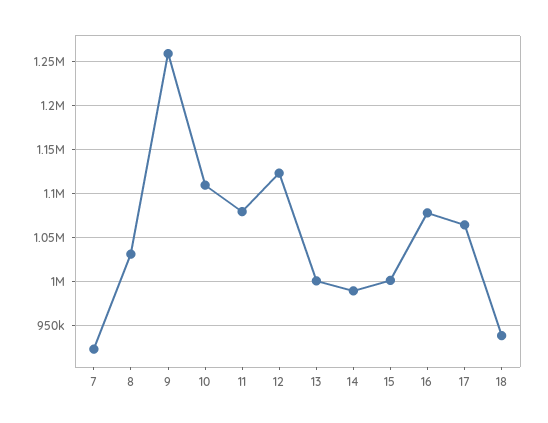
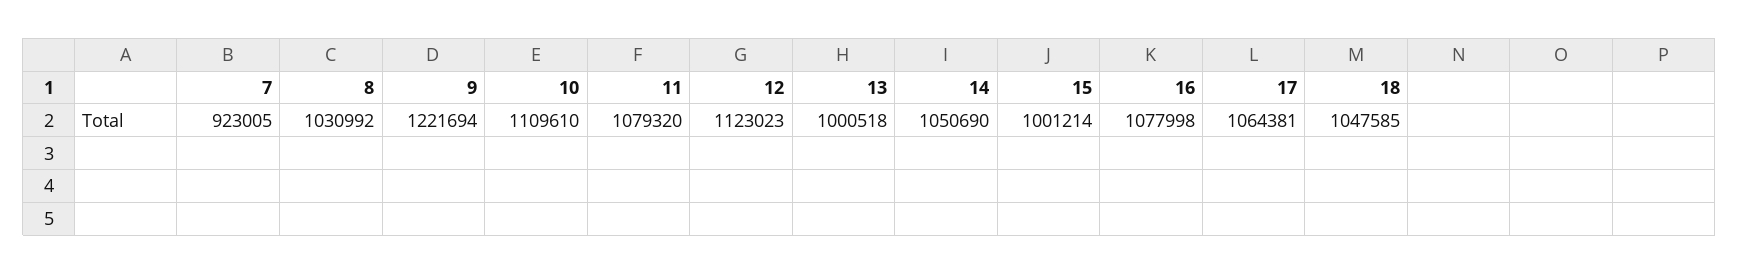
9: 1260000 -> 1221694
14: 990000 -> 1050690
18: 940000 -> 1047585

